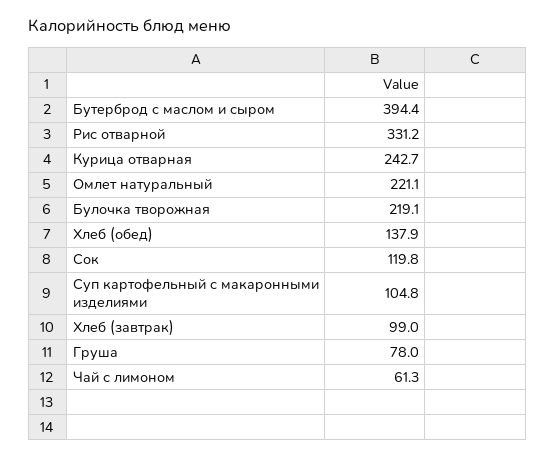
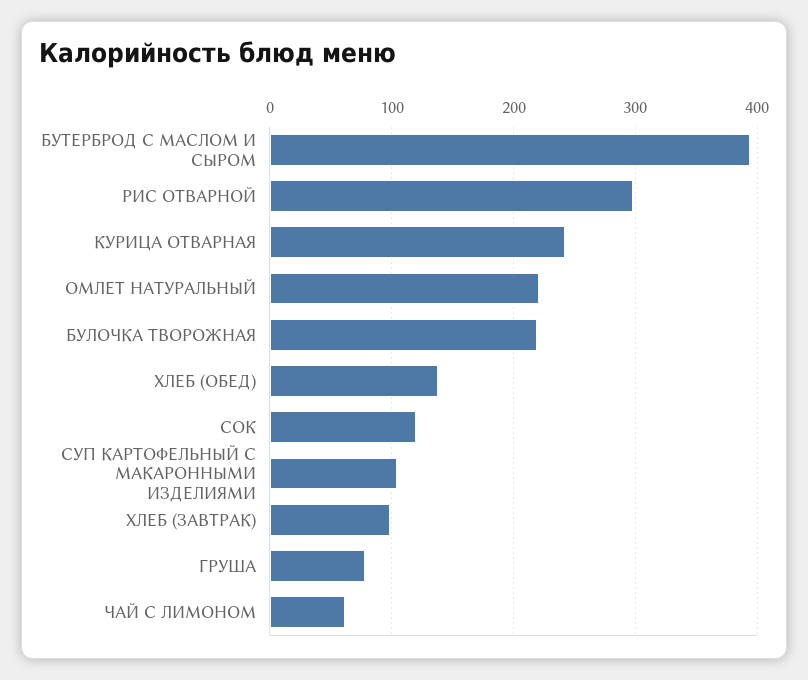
Рис отварной: 331.2 -> 300

